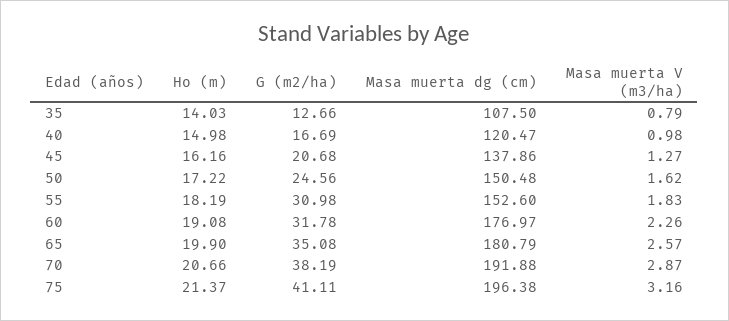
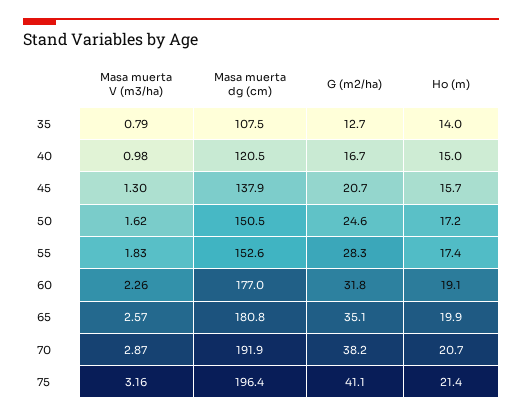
Ho (m), 45: 16.16 -> 15.7
Masa muerta V (m3/ha), 45: 1.27 -> 1.3
Ho (m), 55: 18.19 -> 17.4
G (m2/ha), 55: 30.98 -> 28.3

